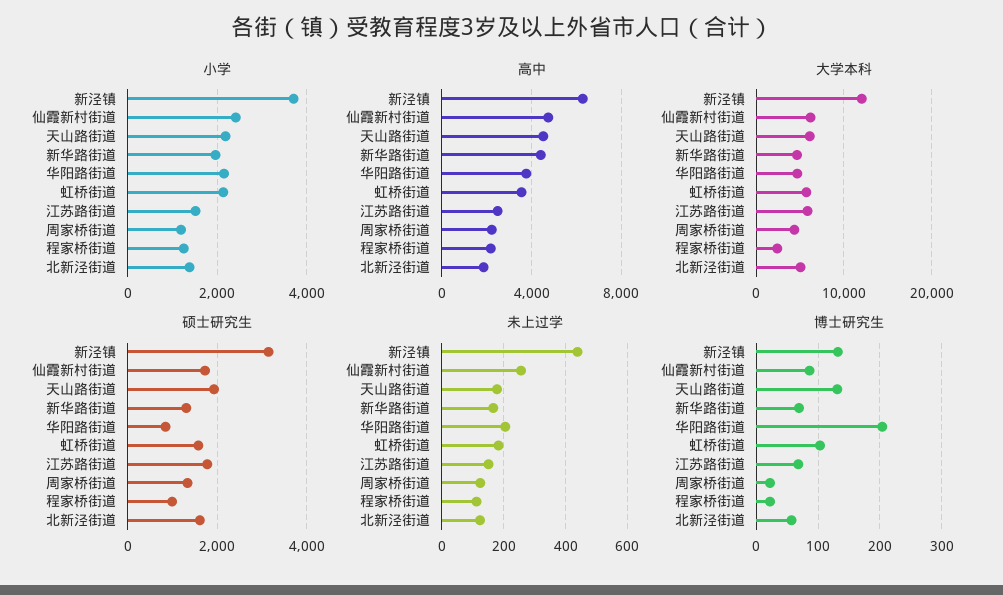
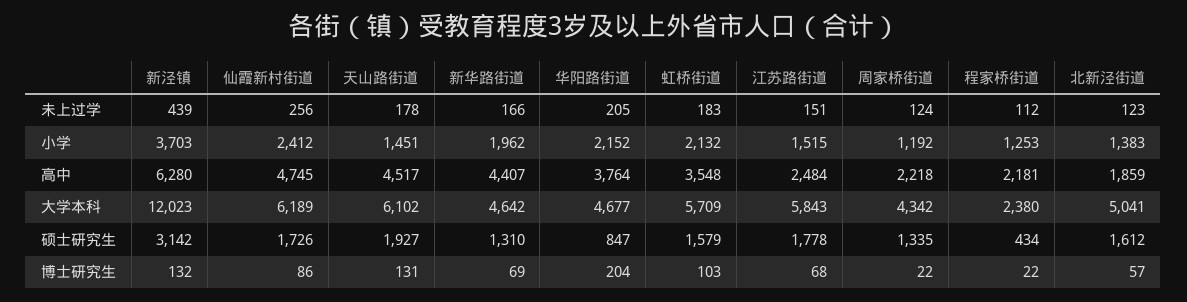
小学, 天山路街道: 2200 -> 1451
硕士研究生, 程家桥街道: 1000 -> 434

